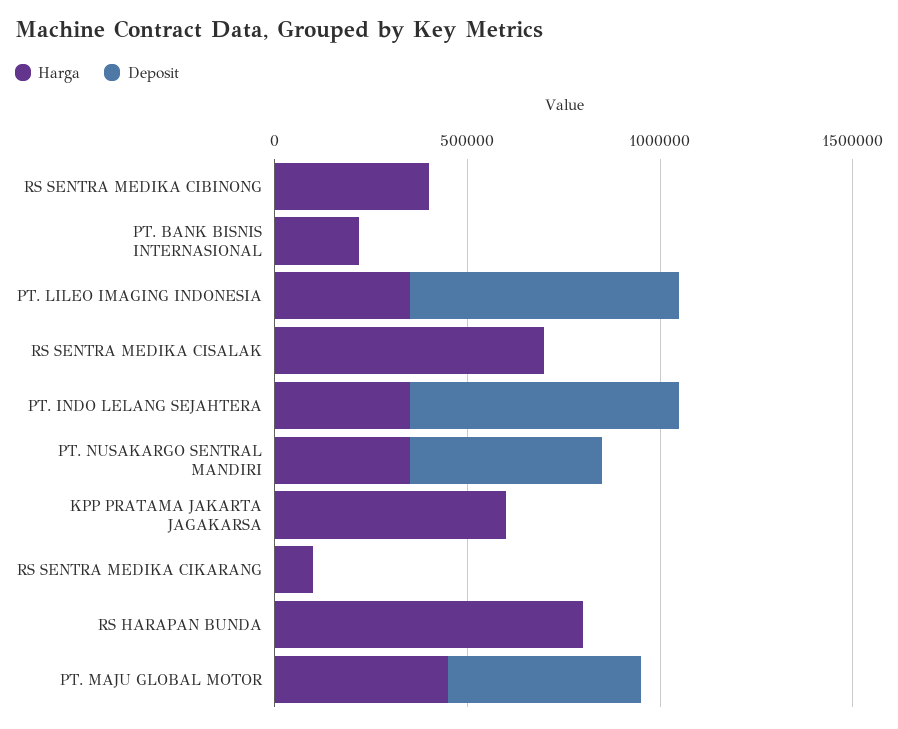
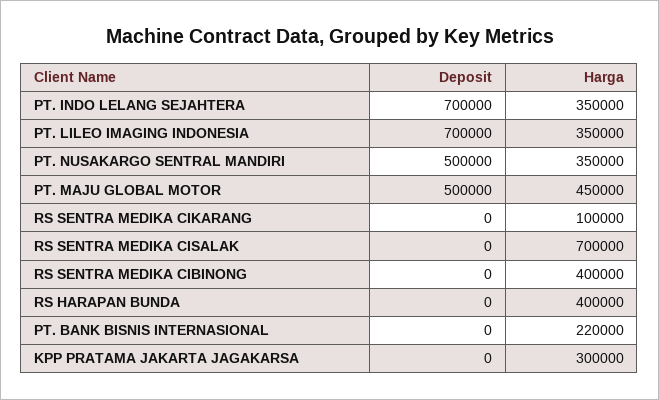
Harga, KPP PRATAMA JAKARTA JAGAKARSA: 600000 -> 300000
Harga, RS HARAPAN BUNDA: 800000 -> 400000

